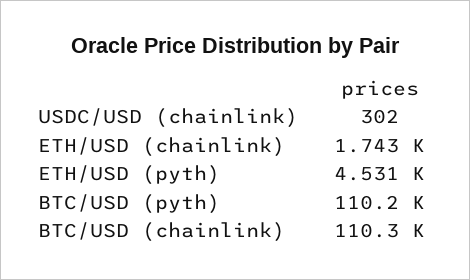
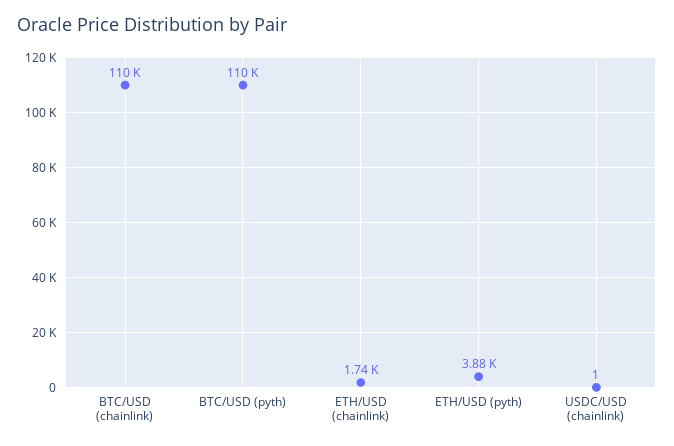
USDC/USD (chainlink): 302 -> 1
ETH/USD (pyth): 4531 -> 3880

